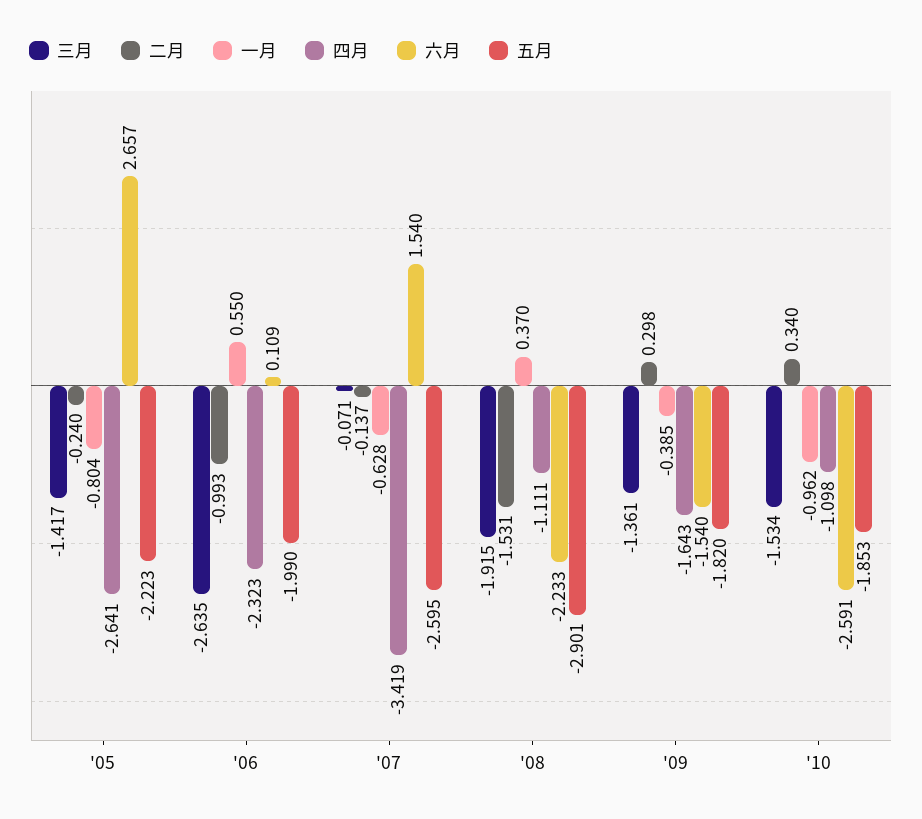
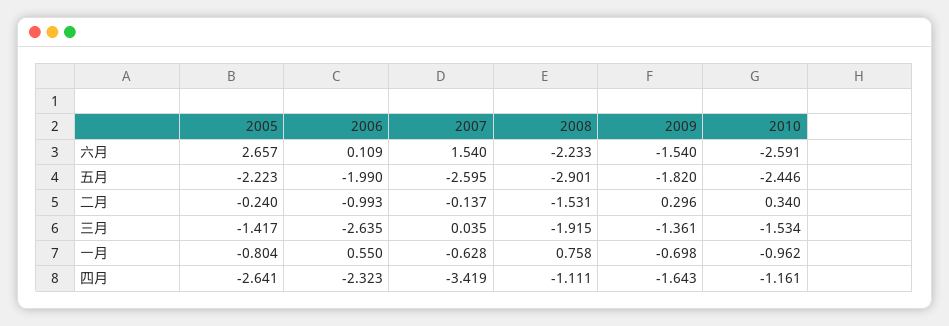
三月, '07: -0.071 -> 0.035
一月, '08: 0.37 -> 0.758
二月, '09: 0.298 -> 0.296
一月, '09: -0.385 -> -0.698
四月, '10: -1.098 -> -1.161
五月, '10: -1.853 -> -2.446

